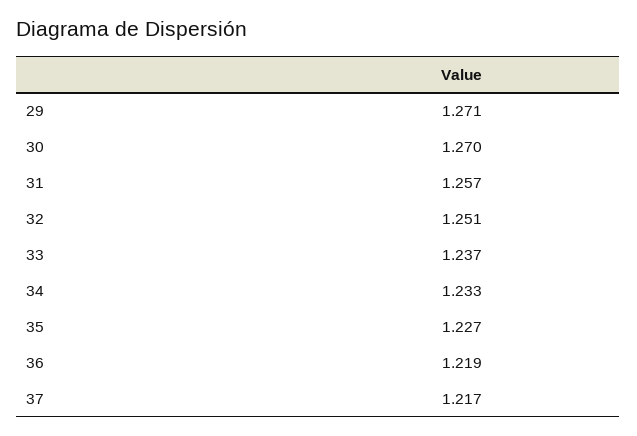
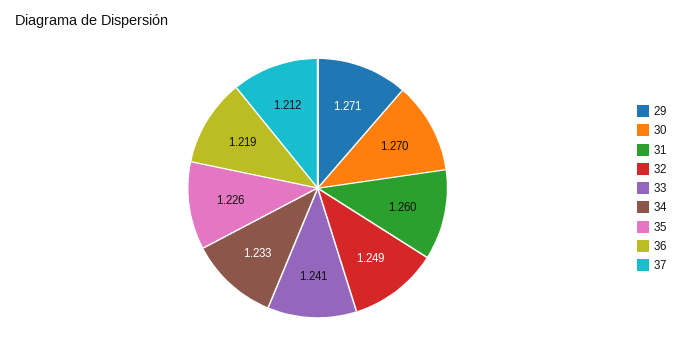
31: 1.257 -> 1.26
32: 1.251 -> 1.249
33: 1.237 -> 1.241
35: 1.227 -> 1.226
37: 1.217 -> 1.212

